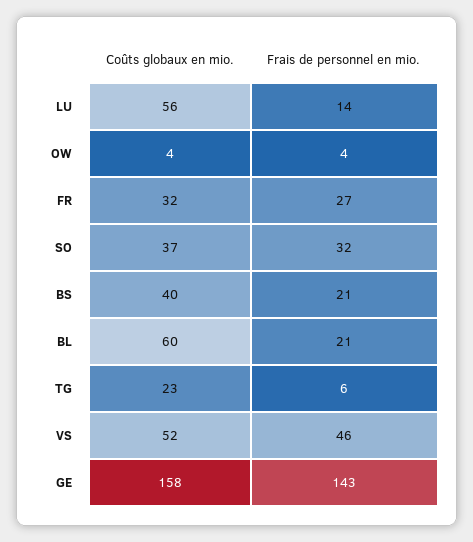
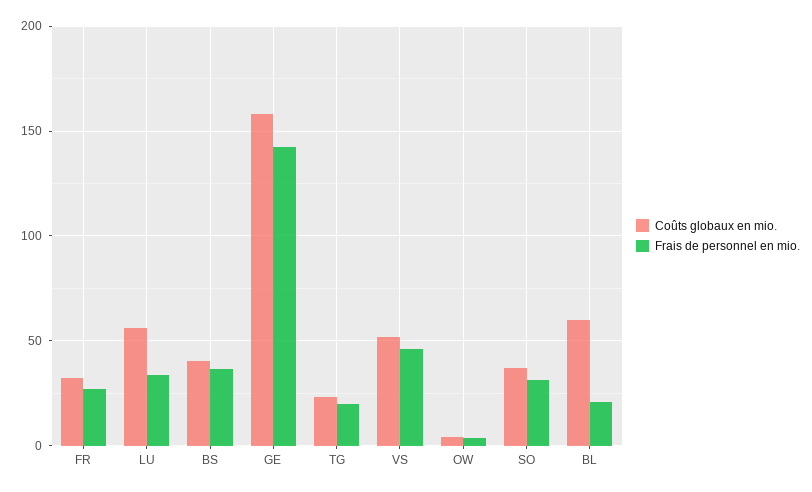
Frais de personnel en mio., LU: 14 -> 35
Frais de personnel en mio., BS: 21 -> 35
Frais de personnel en mio., TG: 6 -> 20

